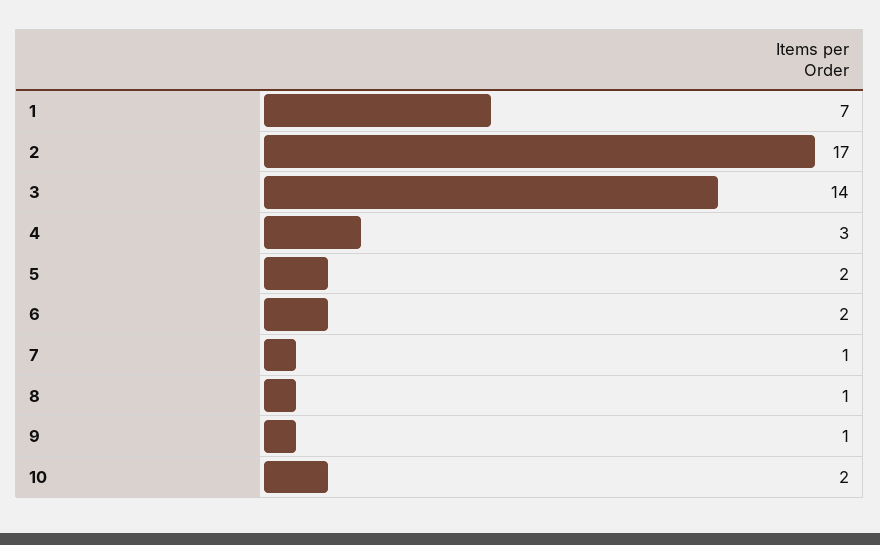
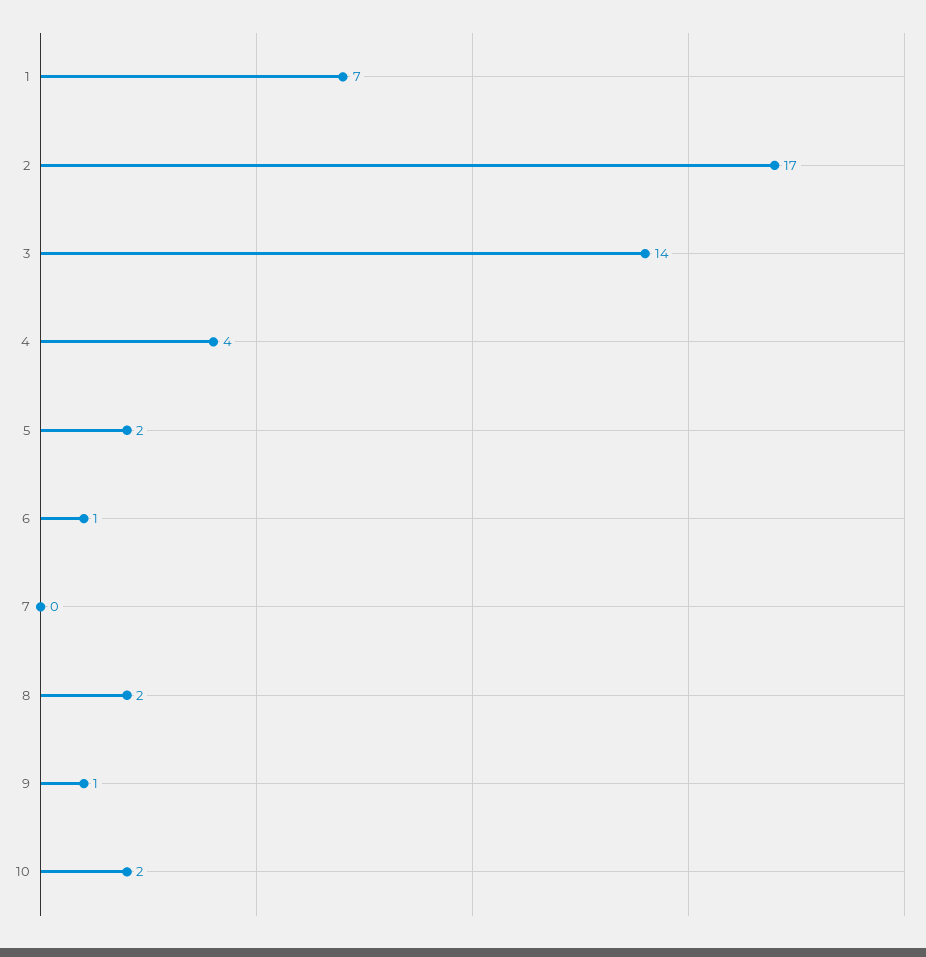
4: 3 -> 4
6: 2 -> 1
7: 1 -> 0
8: 1 -> 2

